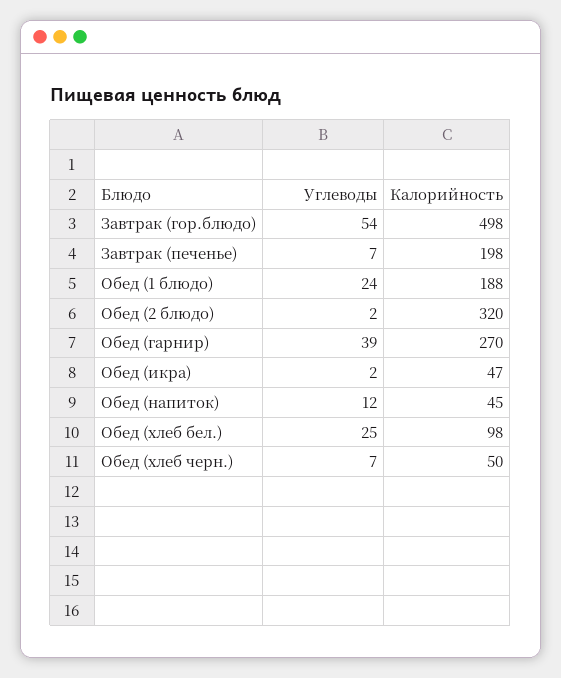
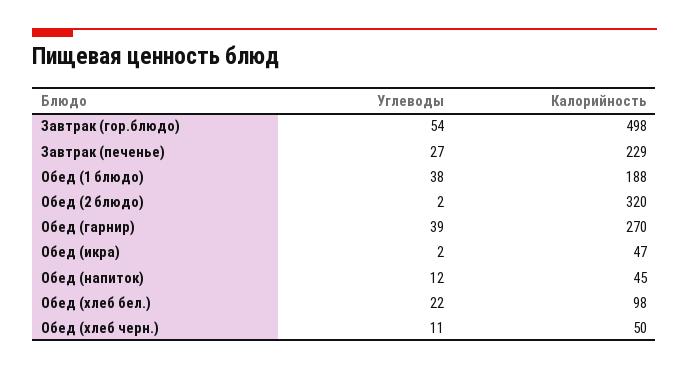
Углеводы, Завтрак (печенье): 7 -> 27
Калорийность, Завтрак (печенье): 198 -> 229
Углеводы, Обед (1 блюдо): 24 -> 38
Углеводы, Обед (хлеб бел.): 25 -> 22
Углеводы, Обед (хлеб черн.): 7 -> 11

